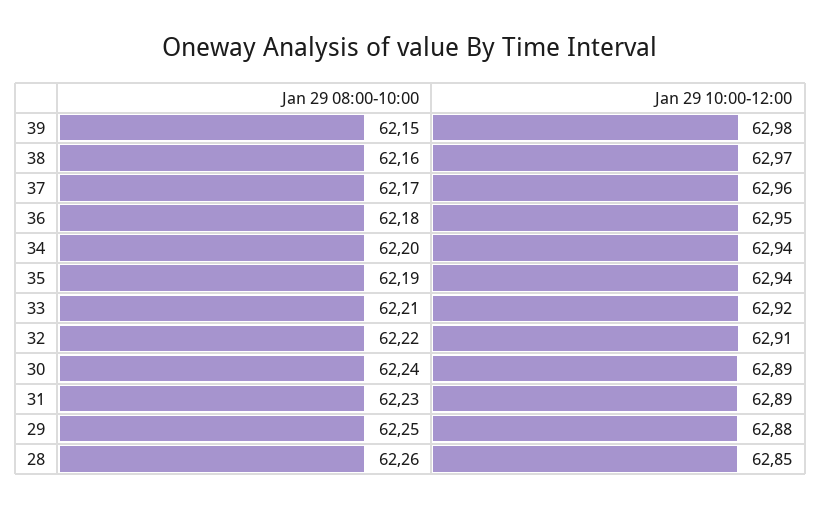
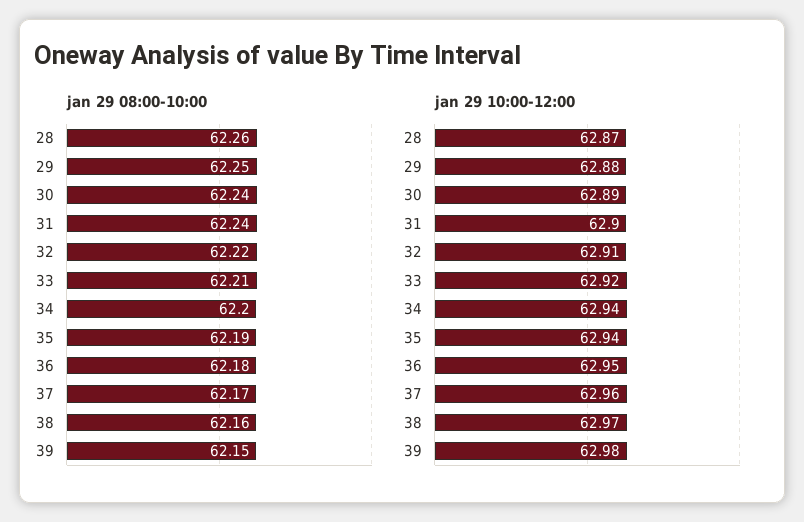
Jan 29 08:00-10:00, 31: 62.23 -> 62.24
Jan 29 10:00-12:00, 31: 62.89 -> 62.9
Jan 29 10:00-12:00, 28: 62.85 -> 62.87

